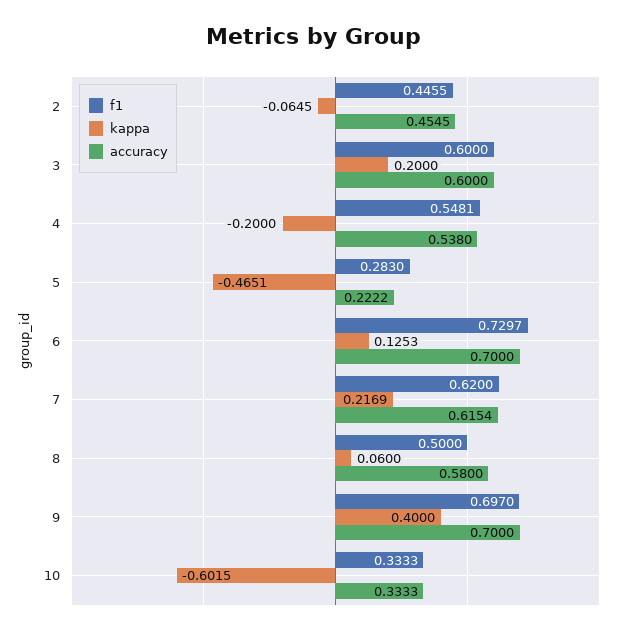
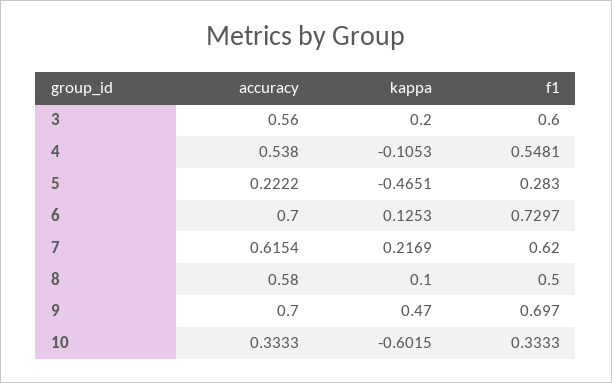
f1, 2: 0.4455 -> none
kappa, 2: -0.0645 -> none
accuracy, 2: 0.4545 -> none
accuracy, 3: 0.6 -> 0.56
kappa, 4: -0.2 -> -0.1053
kappa, 8: 0.06 -> 0.1
kappa, 9: 0.4 -> 0.47

